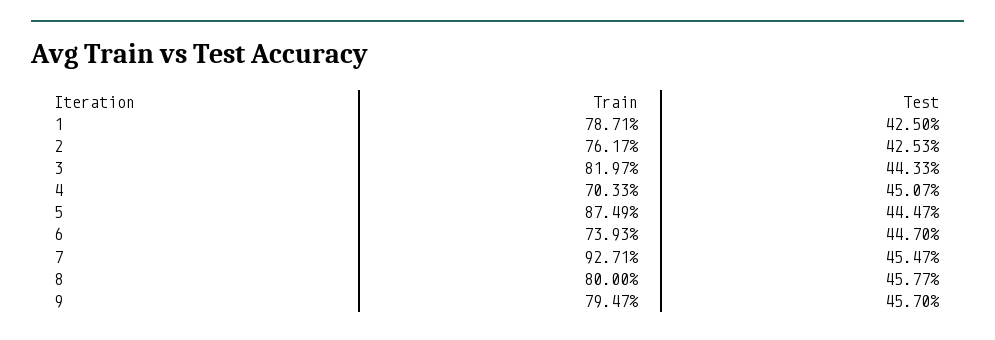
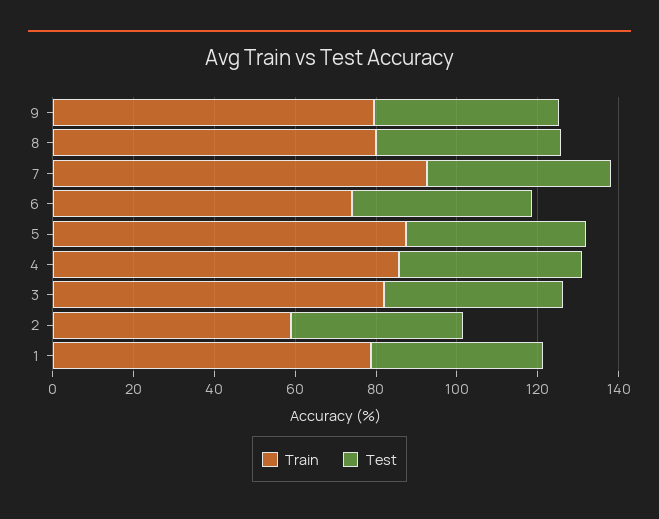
Train, 2: 76.17 -> 60
Train, 4: 70.33 -> 85

